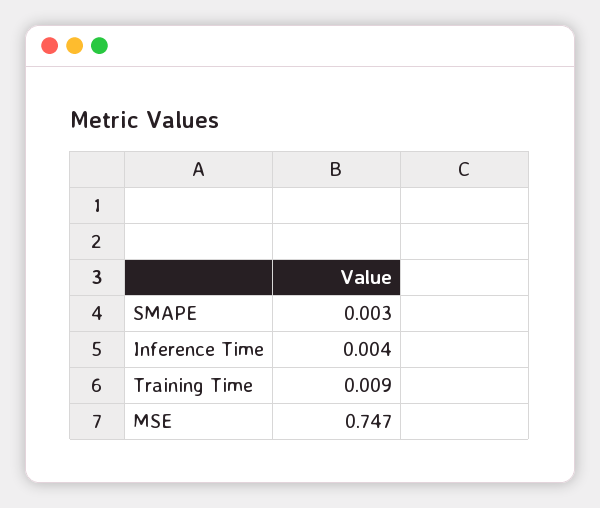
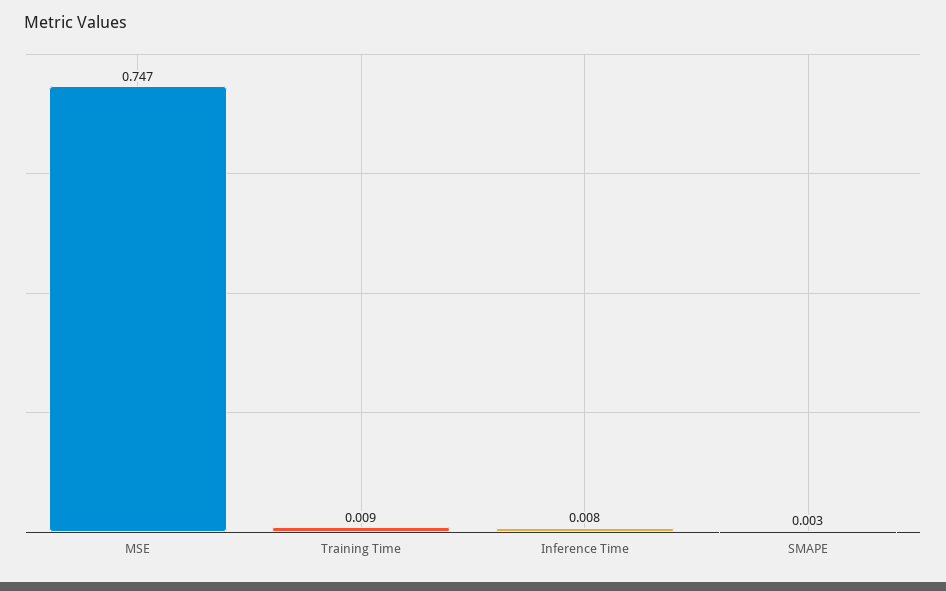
Inference Time: 0.004 -> 0.008

